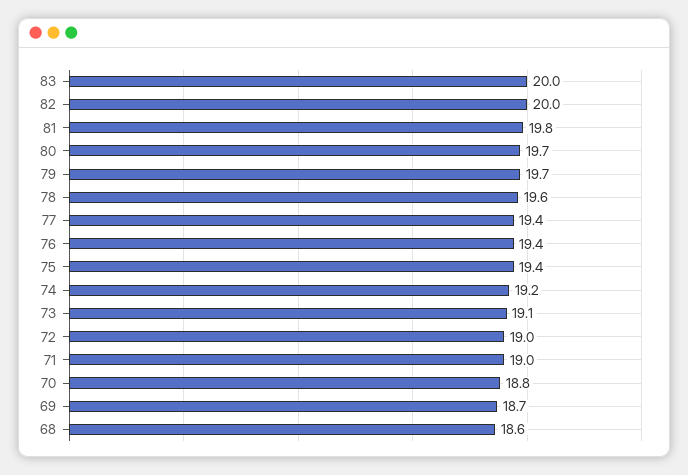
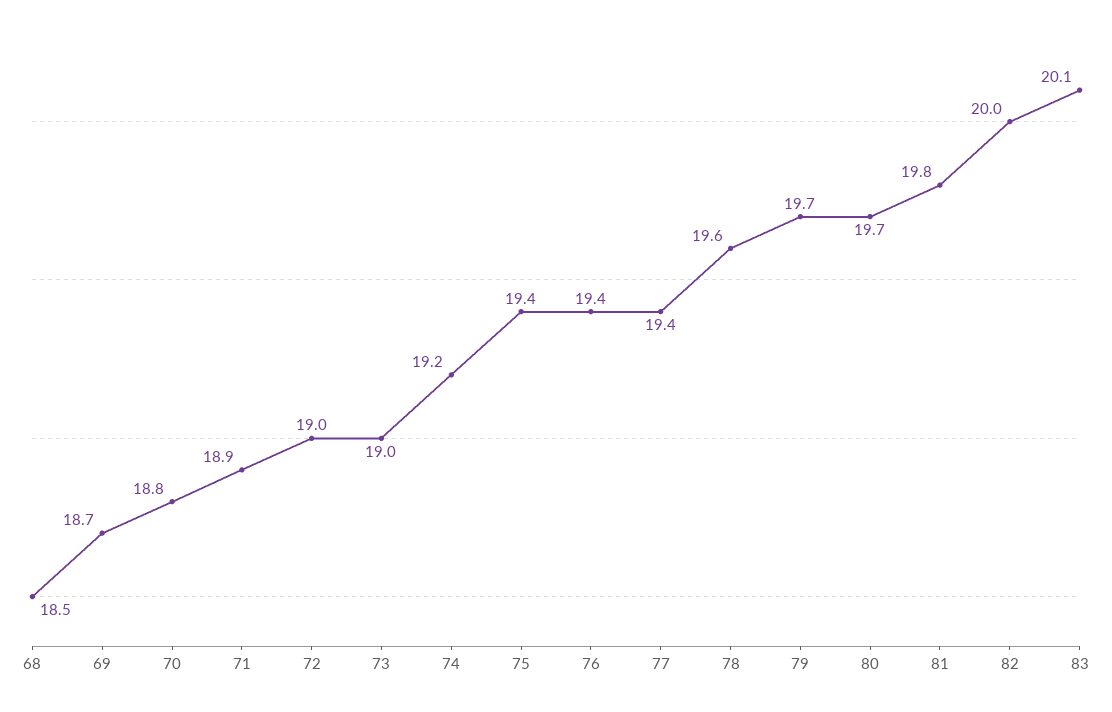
83: 20 -> 20.1
73: 19.1 -> 19
71: 19 -> 18.9
68: 18.6 -> 18.5

